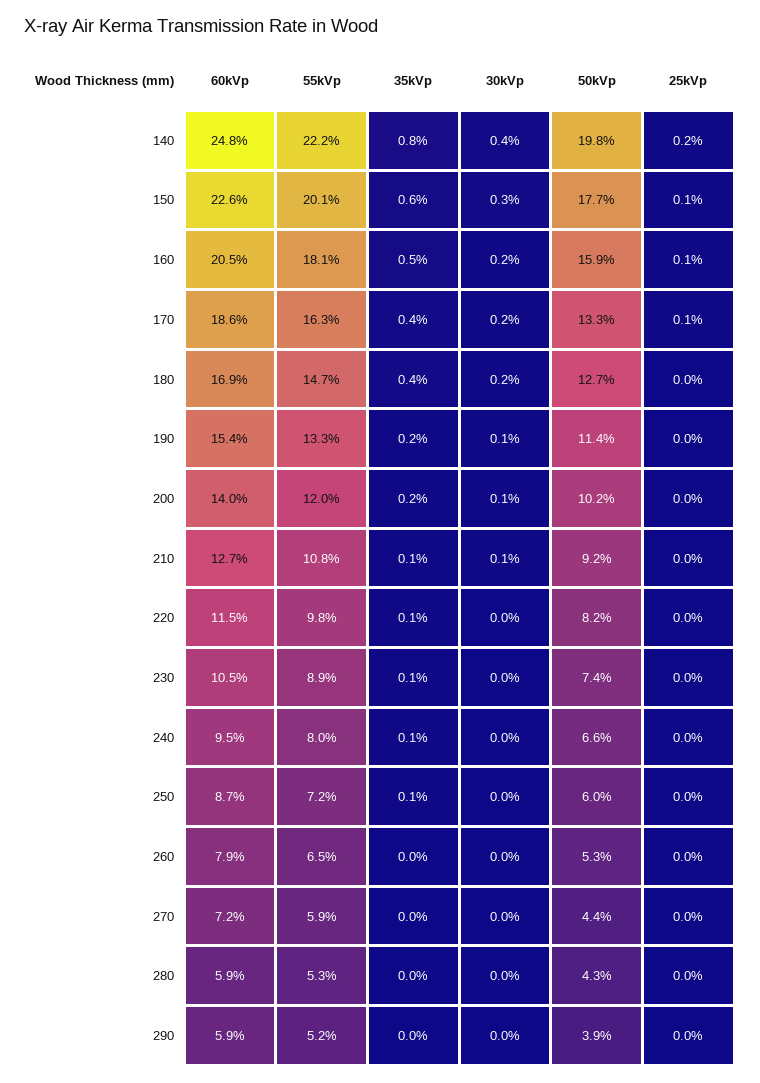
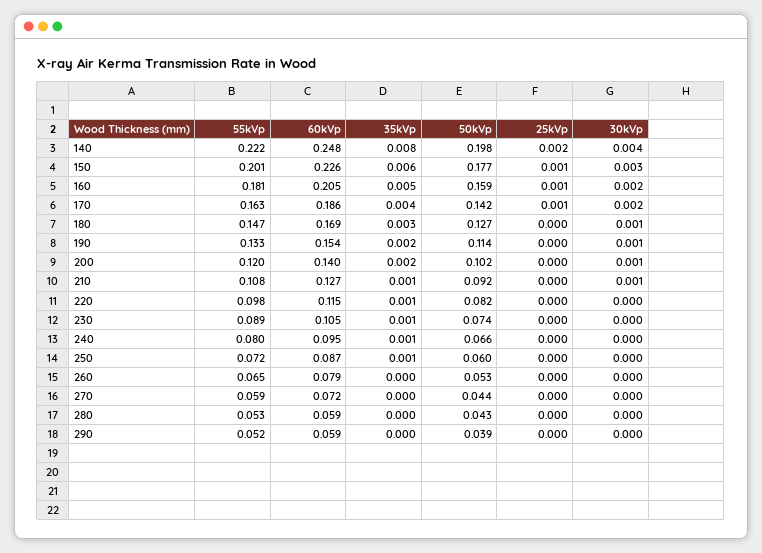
50kVp, 170: 0.133 -> 0.142
35kVp, 180: 0.004 -> 0.003
30kVp, 180: 0.002 -> 0.001

